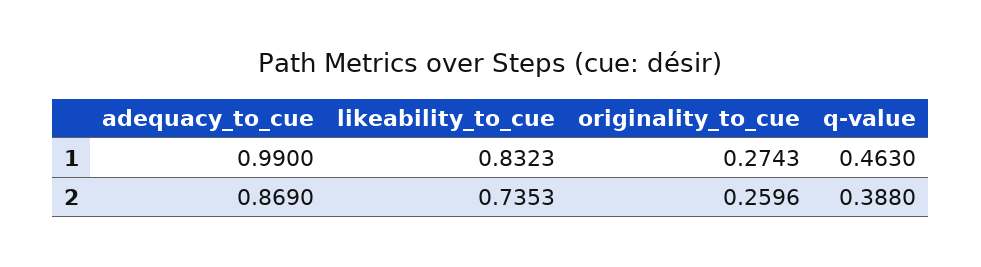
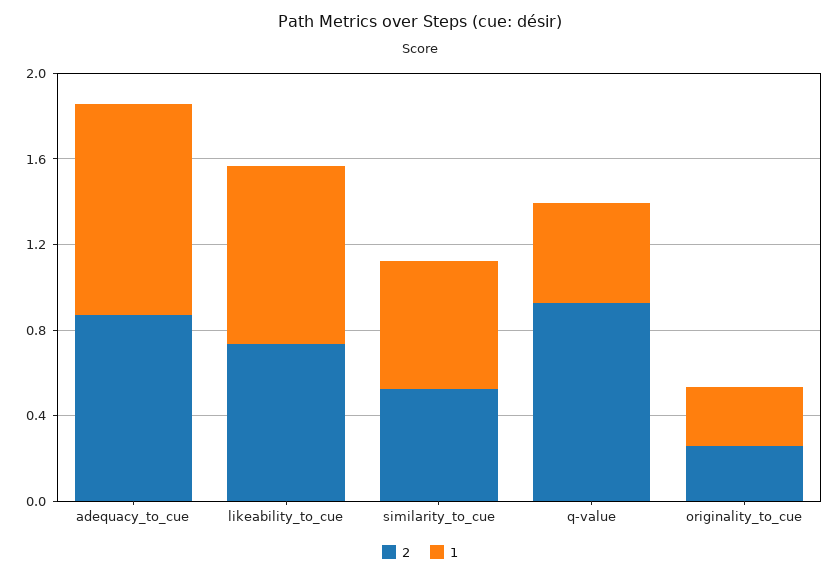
2, q-value: 0.388 -> 0.9
2, similarity_to_cue: none -> 0.5
1, similarity_to_cue: none -> 0.6

